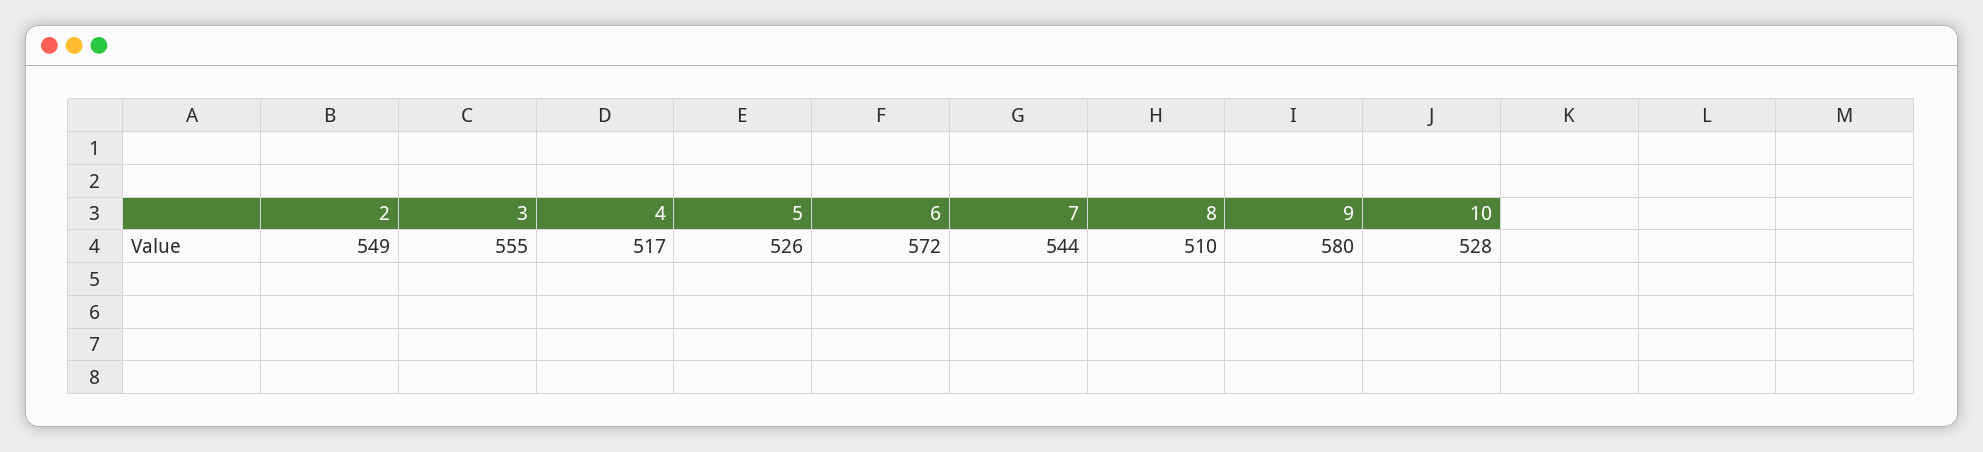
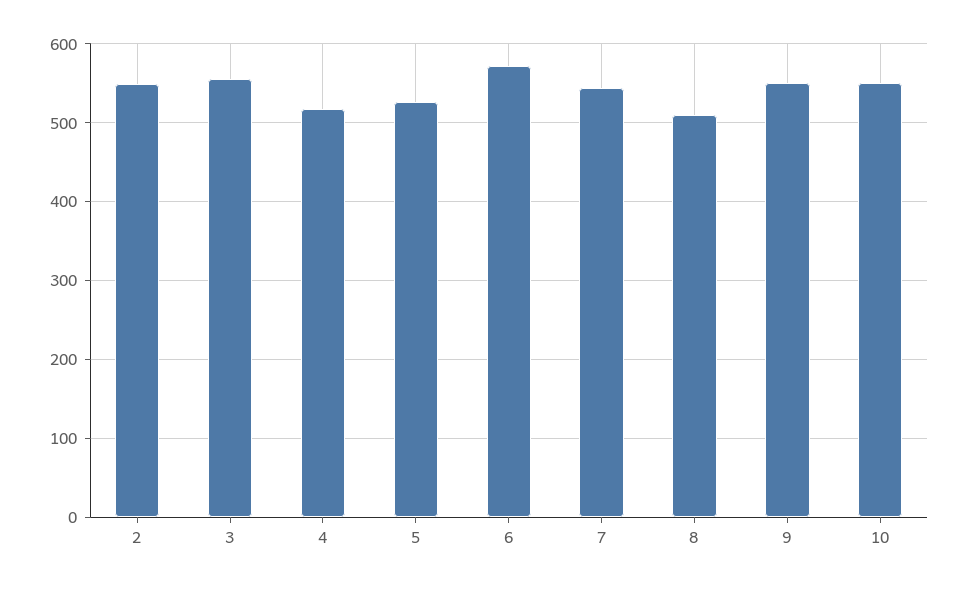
9: 580 -> 550
10: 528 -> 550

